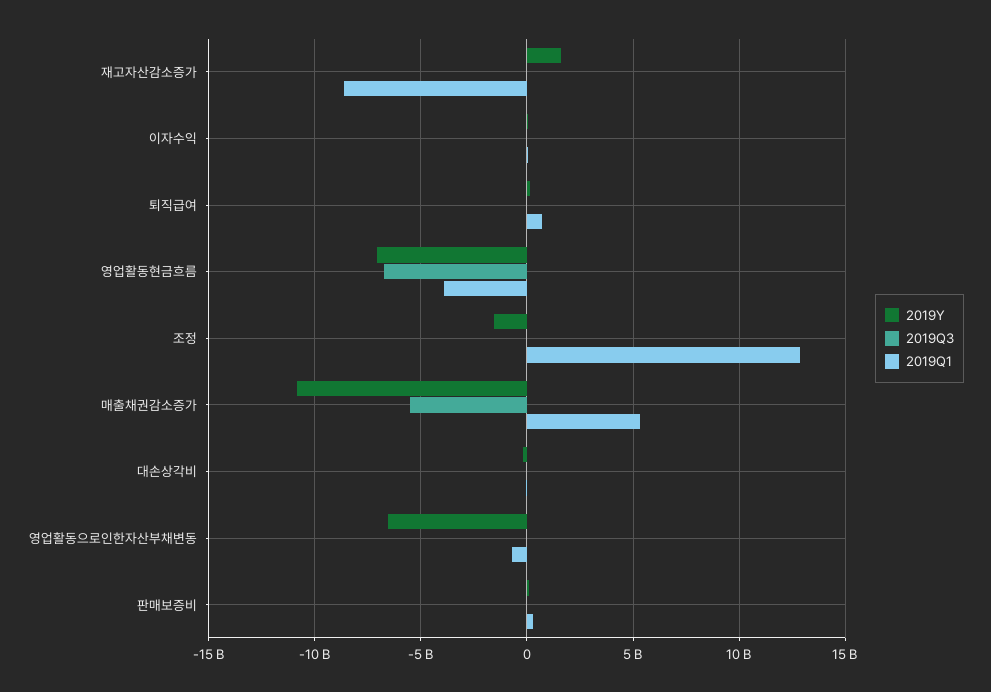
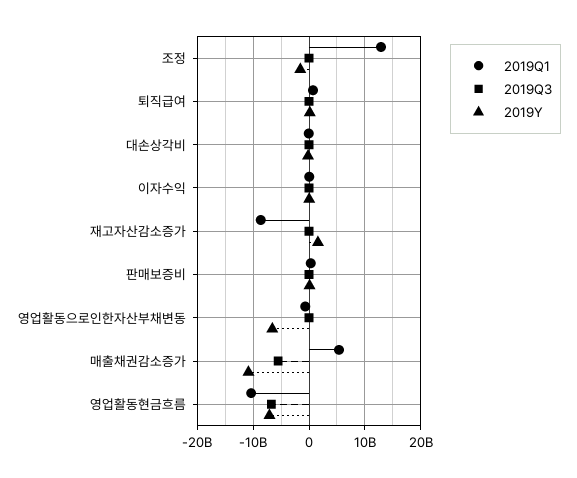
2019Q1, 영업활동현금흐름: -4000000000 -> -10000000000

